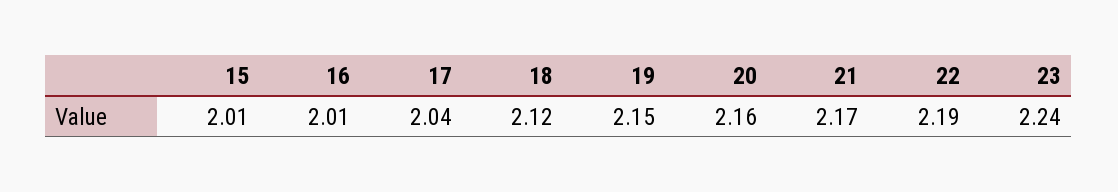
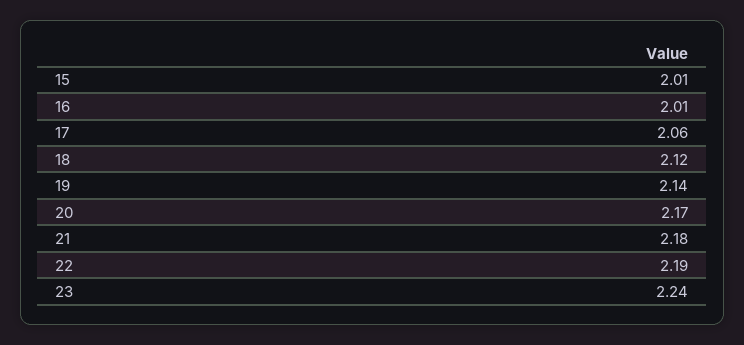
17: 2.04 -> 2.06
19: 2.15 -> 2.14
20: 2.16 -> 2.17
21: 2.17 -> 2.18

